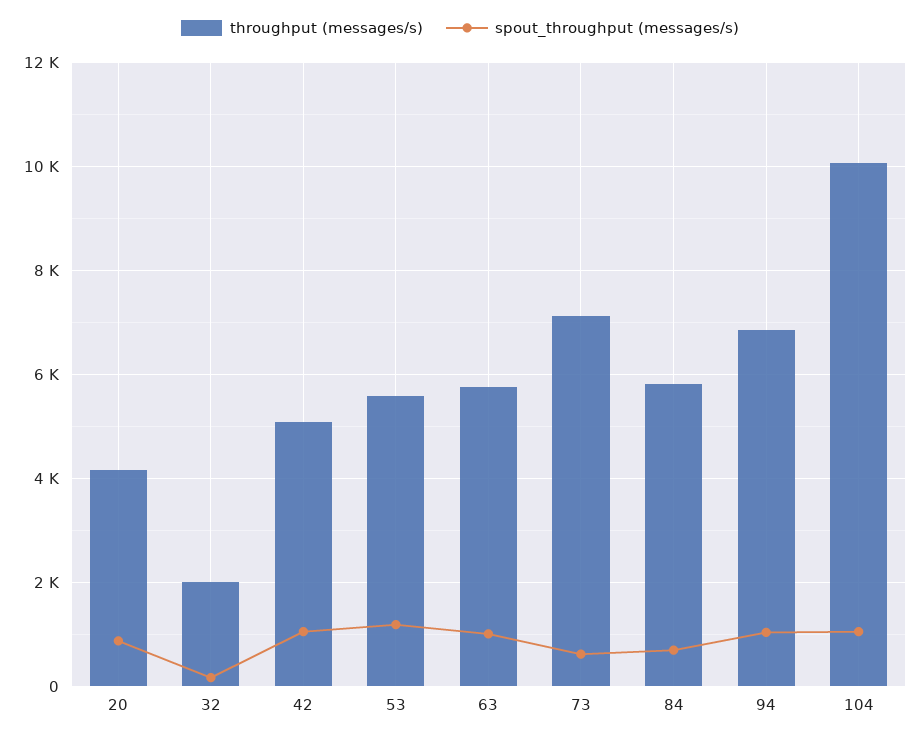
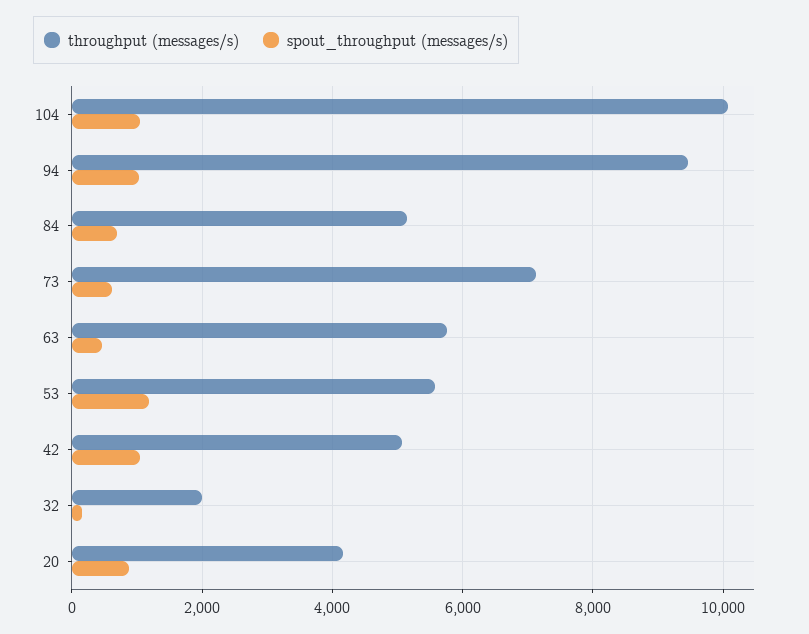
spout_throughput (messages/s), 63: 1000 -> 400
throughput (messages/s), 84: 5800 -> 5200
throughput (messages/s), 94: 6800 -> 9400

